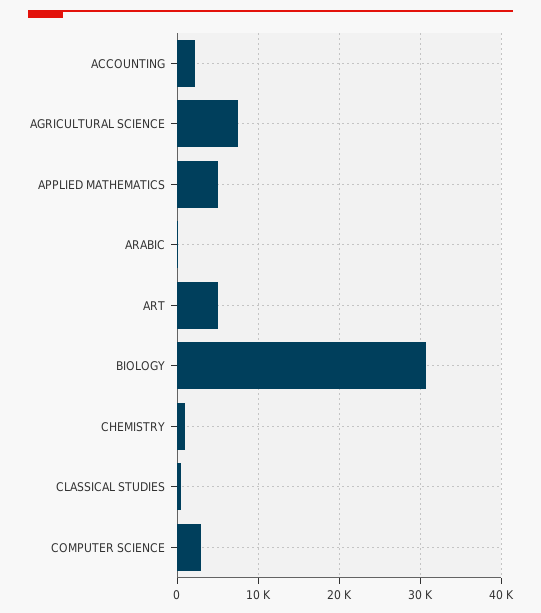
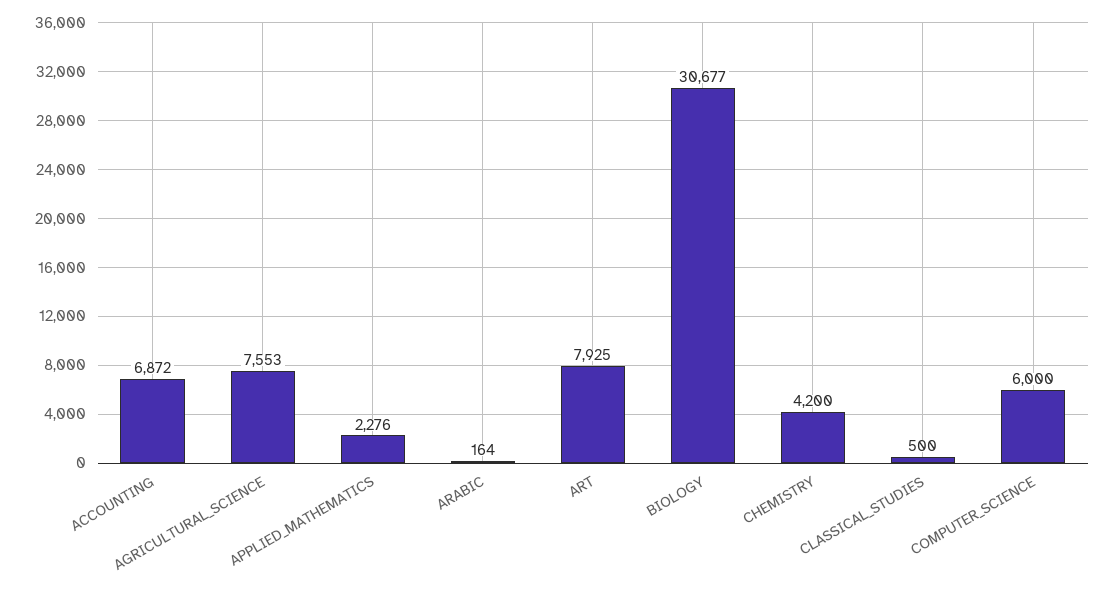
ACCOUNTING: 2000 -> 6872
APPLIED MATHEMATICS: 5000 -> 2276
ART: 5000 -> 7925
CHEMISTRY: 1000 -> 4200
COMPUTER SCIENCE: 3000 -> 6000

